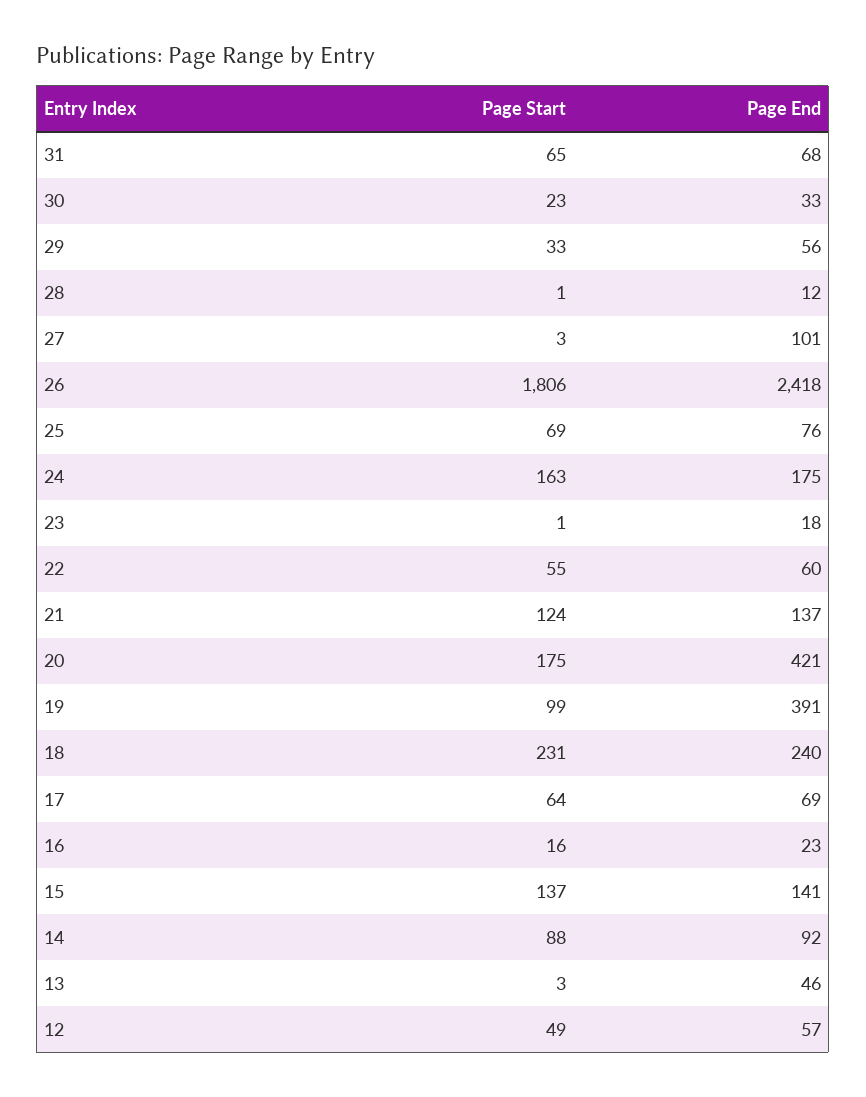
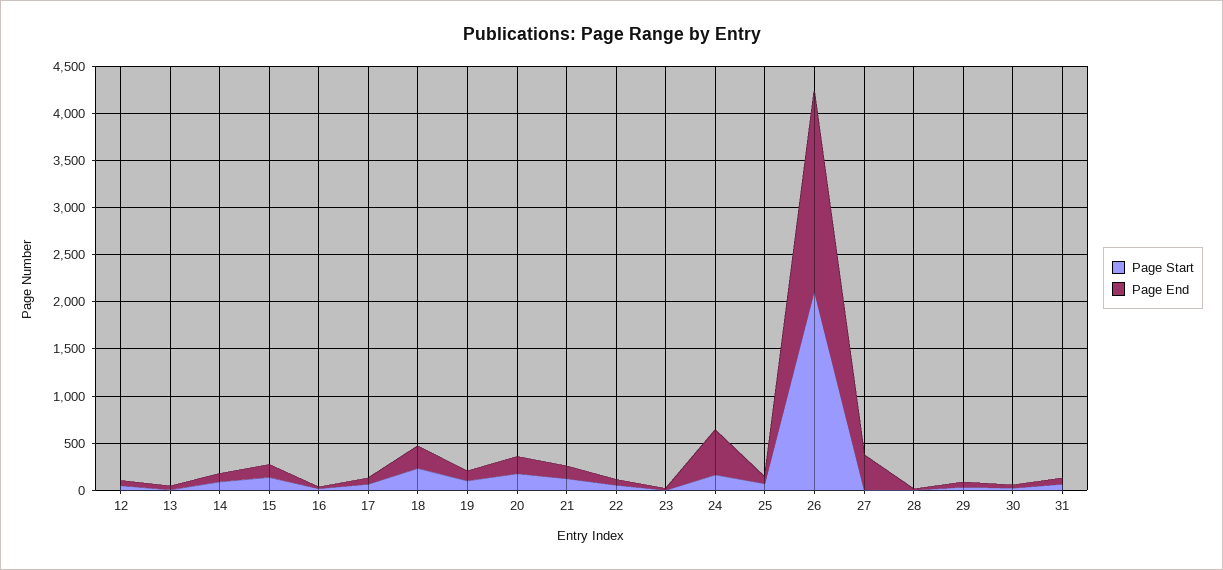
Page End, 27: 101 -> 400
Page Start, 26: 1806 -> 2100
Page End, 26: 2418 -> 2100
Page End, 24: 175 -> 500
Page End, 20: 421 -> 200
Page End, 19: 391 -> 100

